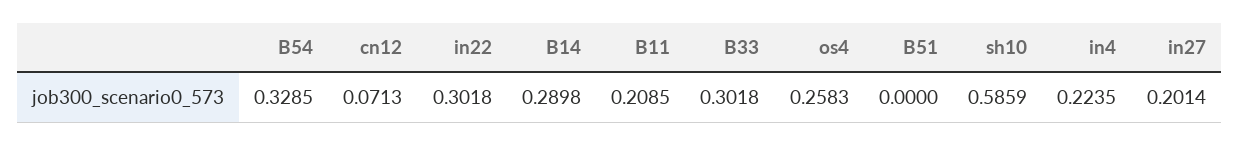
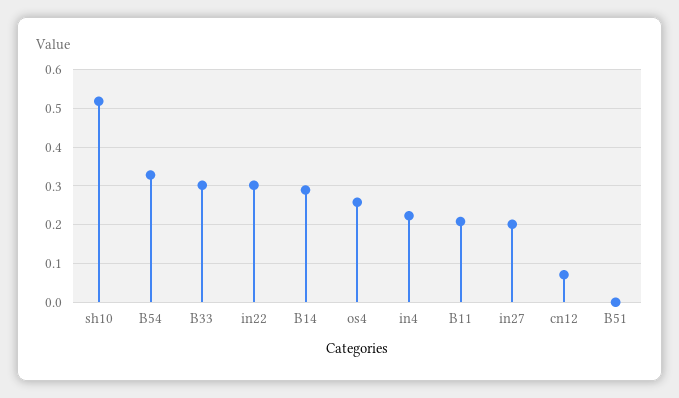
sh10: 0.5859 -> 0.52

